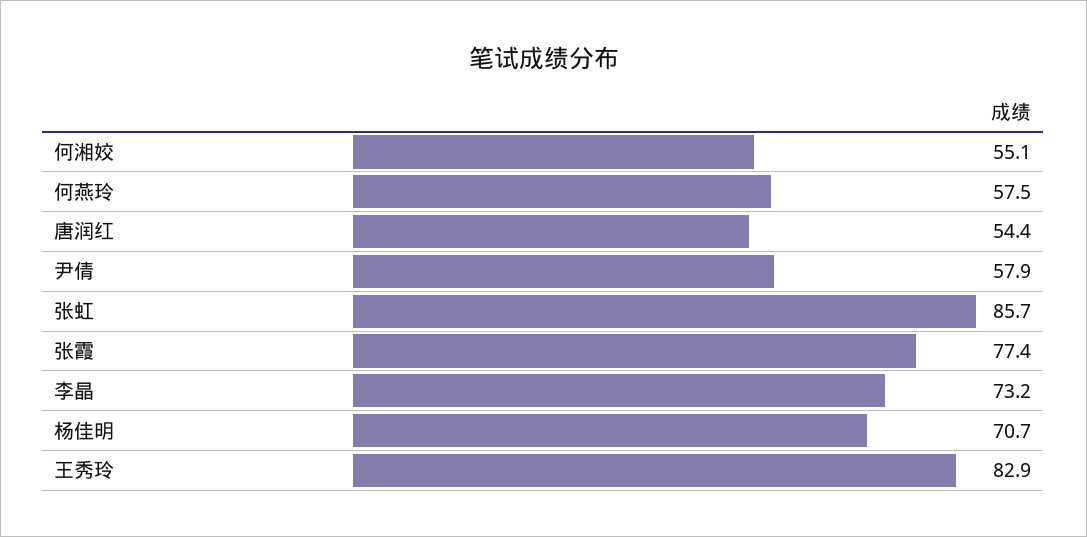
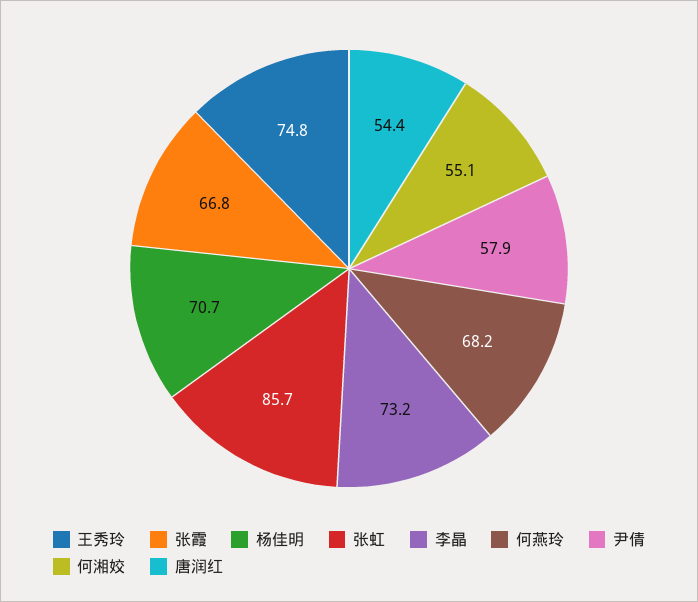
何燕玲: 57.5 -> 68.2
张霞: 77.4 -> 66.8
王秀玲: 82.9 -> 74.8

